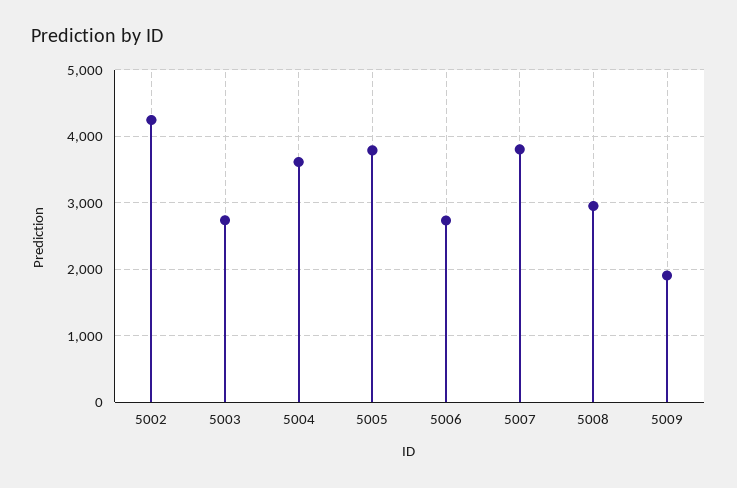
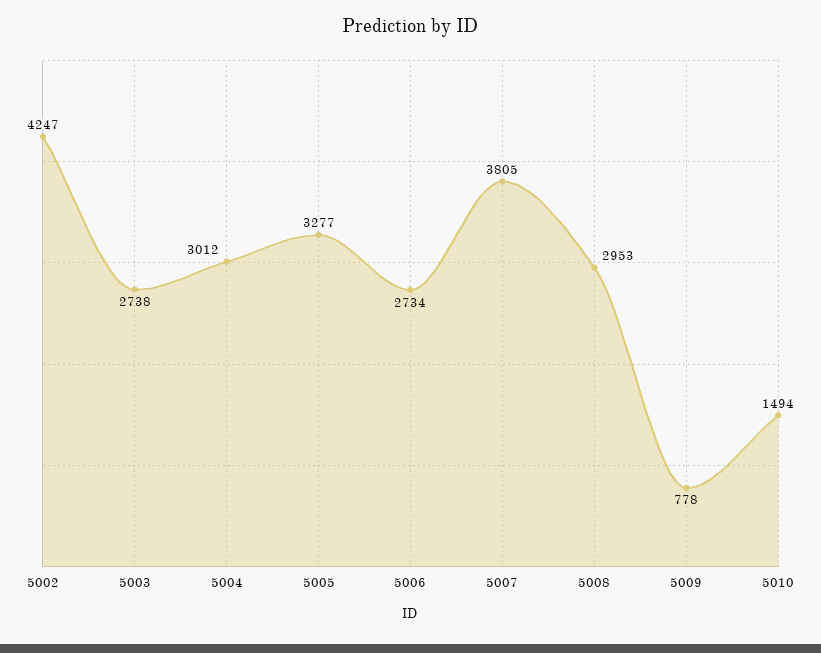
5004: 3600 -> 3012
5005: 3800 -> 3277
5009: 1900 -> 778
5010: none -> 1494

